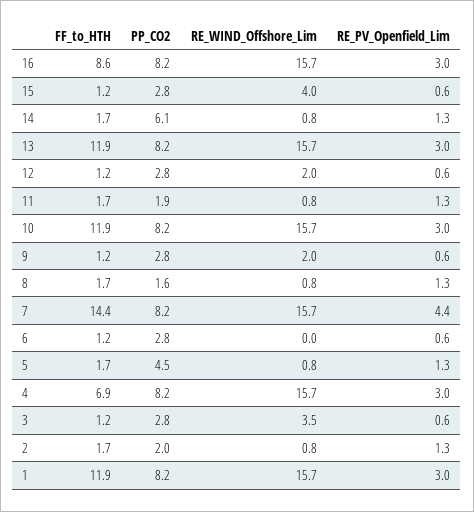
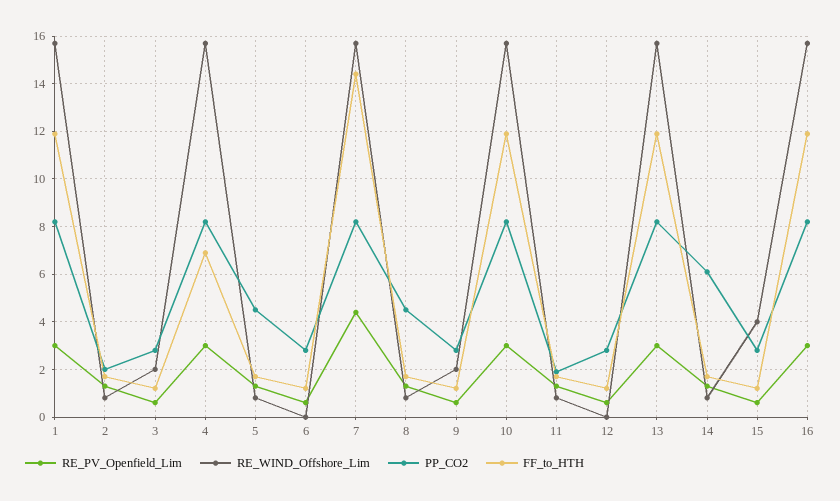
FF_to_HTH, 16: 8.6 -> 12
RE_WIND_Offshore_Lim, 12: 2 -> 0
PP_CO2, 8: 1.6 -> 4.5
RE_WIND_Offshore_Lim, 3: 3.5 -> 2

